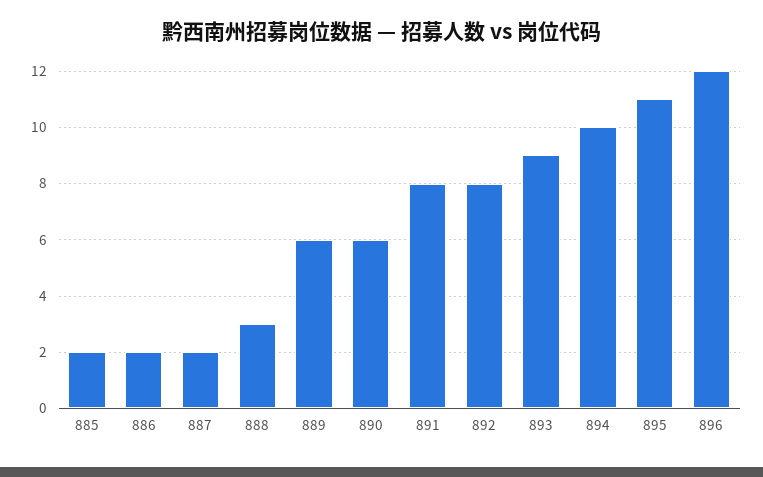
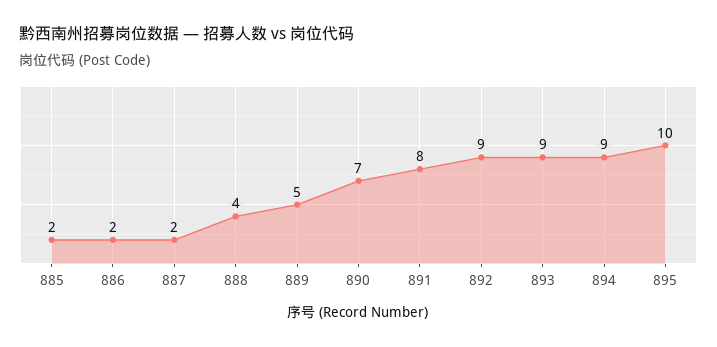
888: 3 -> 4
889: 6 -> 5
890: 6 -> 7
892: 8 -> 9
894: 10 -> 9
895: 11 -> 10
896: 12 -> none

